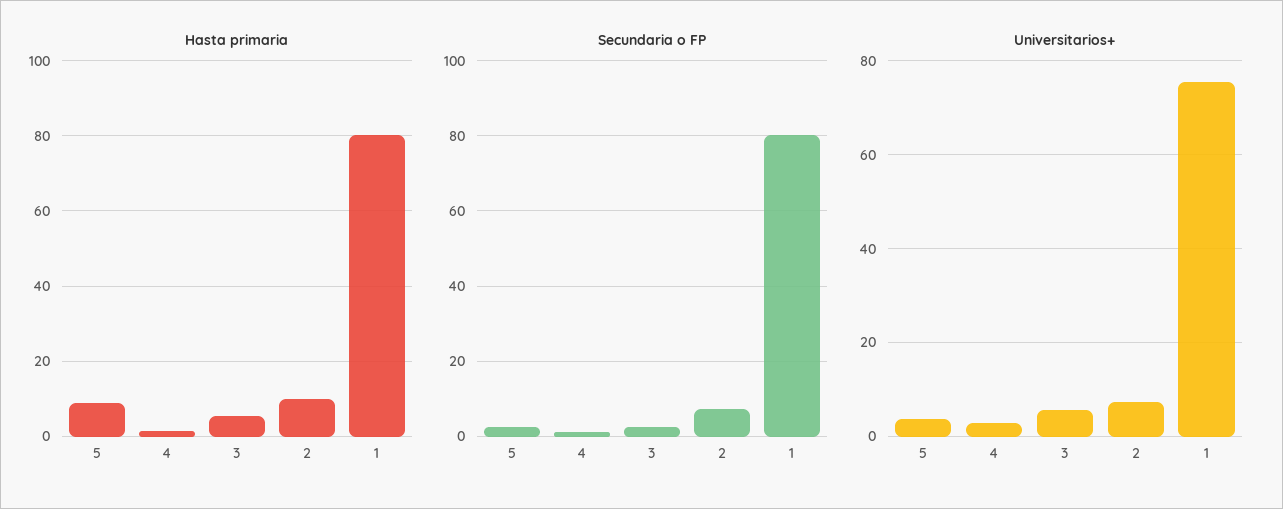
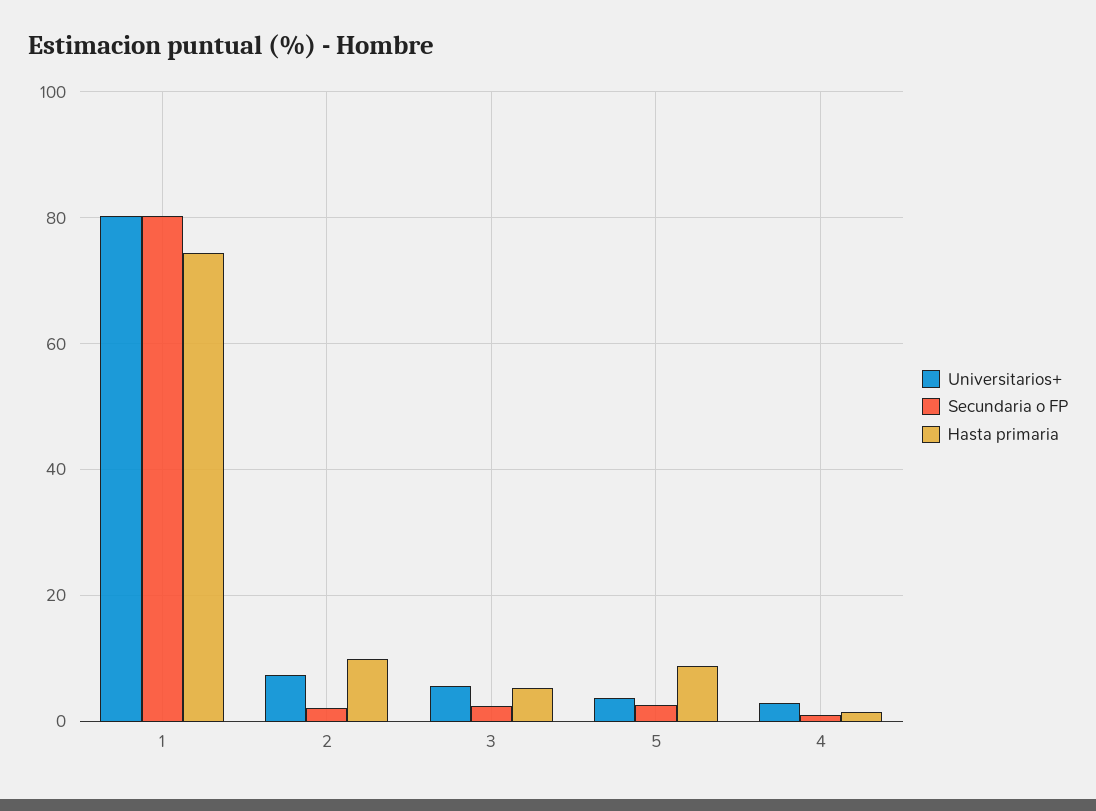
Hasta primaria, 1: 80 -> 74
Secundaria o FP, 2: 8 -> 2
Universitarios+, 1: 76 -> 80

